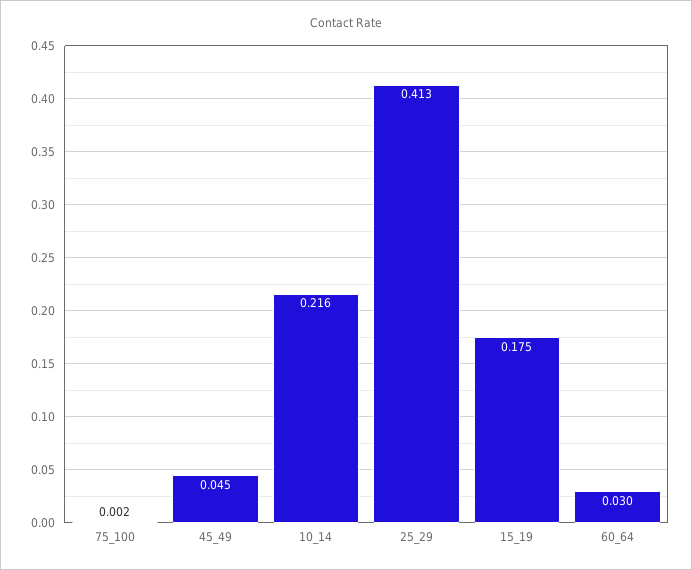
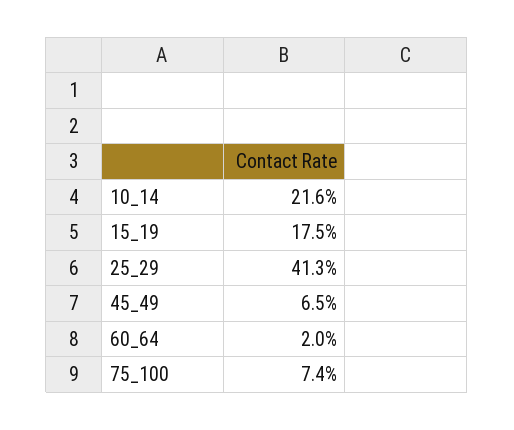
75_100: 0.002 -> 0.074
45_49: 0.045 -> 0.065
60_64: 0.03 -> 0.02

